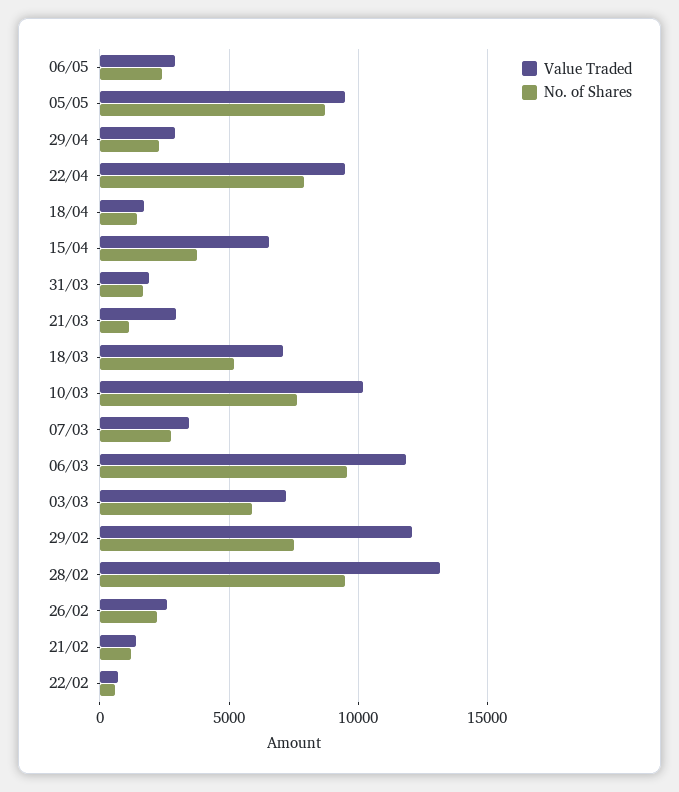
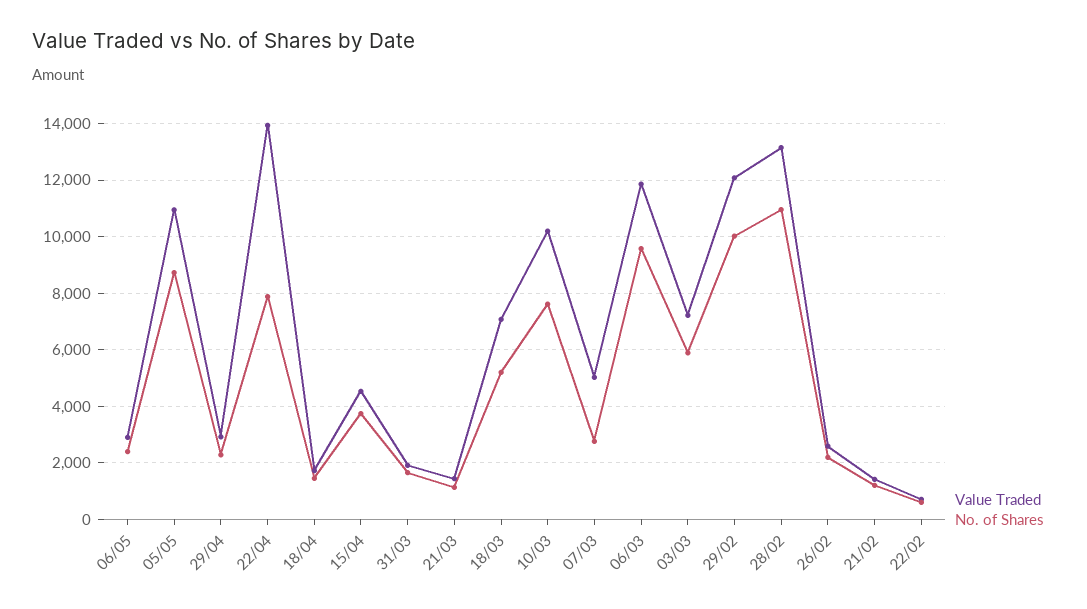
Value Traded, 05/05: 9500 -> 11000
Value Traded, 22/04: 9500 -> 14000
Value Traded, 15/04: 6500 -> 4500
Value Traded, 21/03: 3000 -> 1500
Value Traded, 07/03: 3500 -> 5000
No. of Shares, 29/02: 7500 -> 10000
No. of Shares, 28/02: 9500 -> 11000

